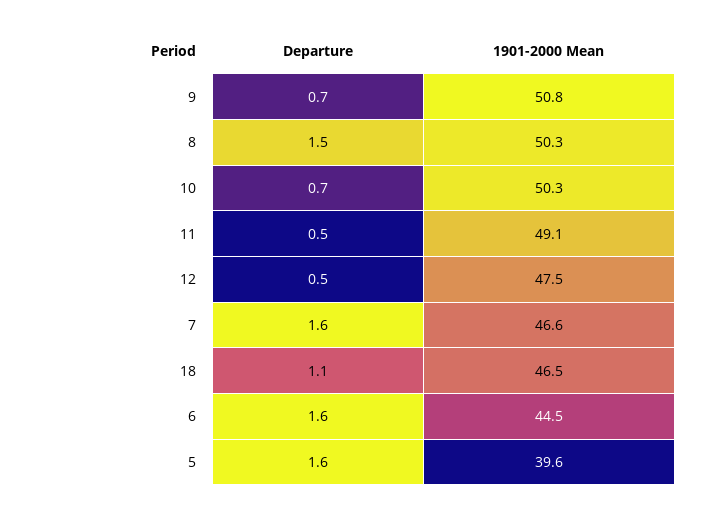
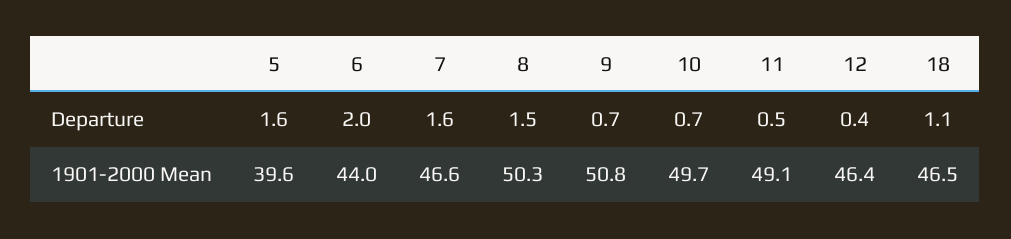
1901-2000 Mean, 10: 50.3 -> 49.7
Departure, 12: 0.5 -> 0.4
1901-2000 Mean, 12: 47.5 -> 46.4
Departure, 6: 1.6 -> 2
1901-2000 Mean, 6: 44.5 -> 44

